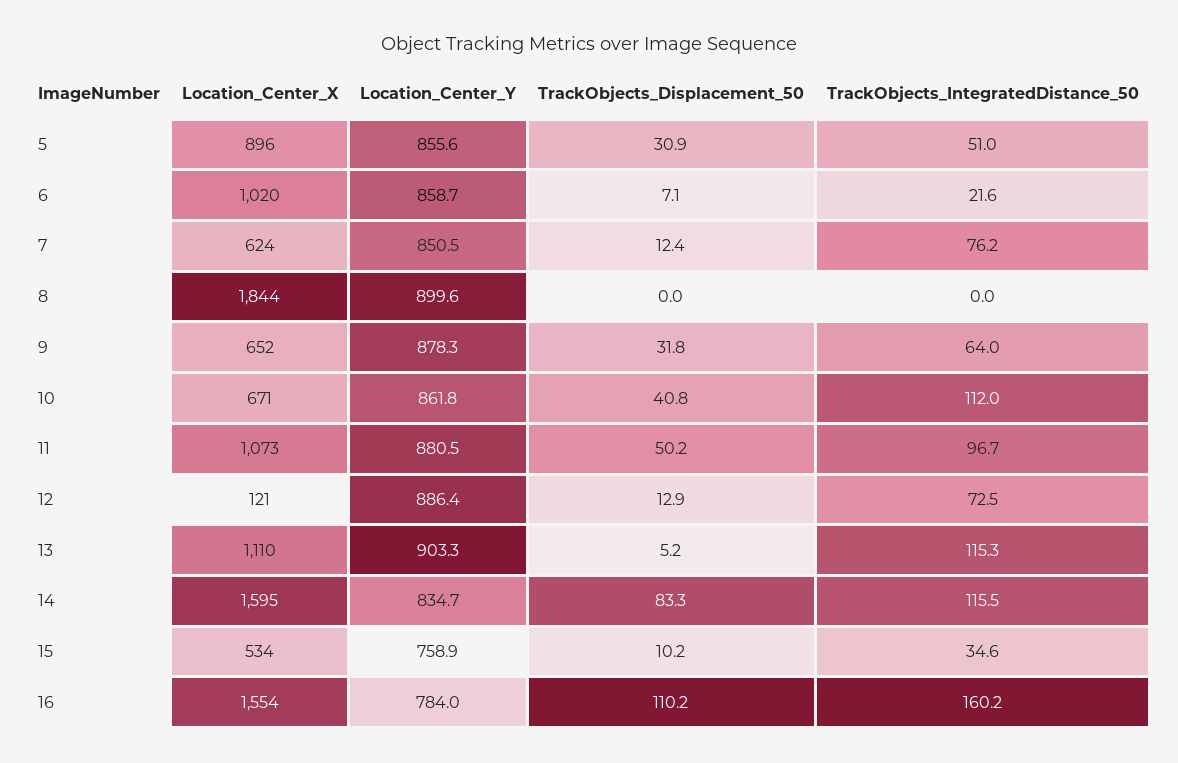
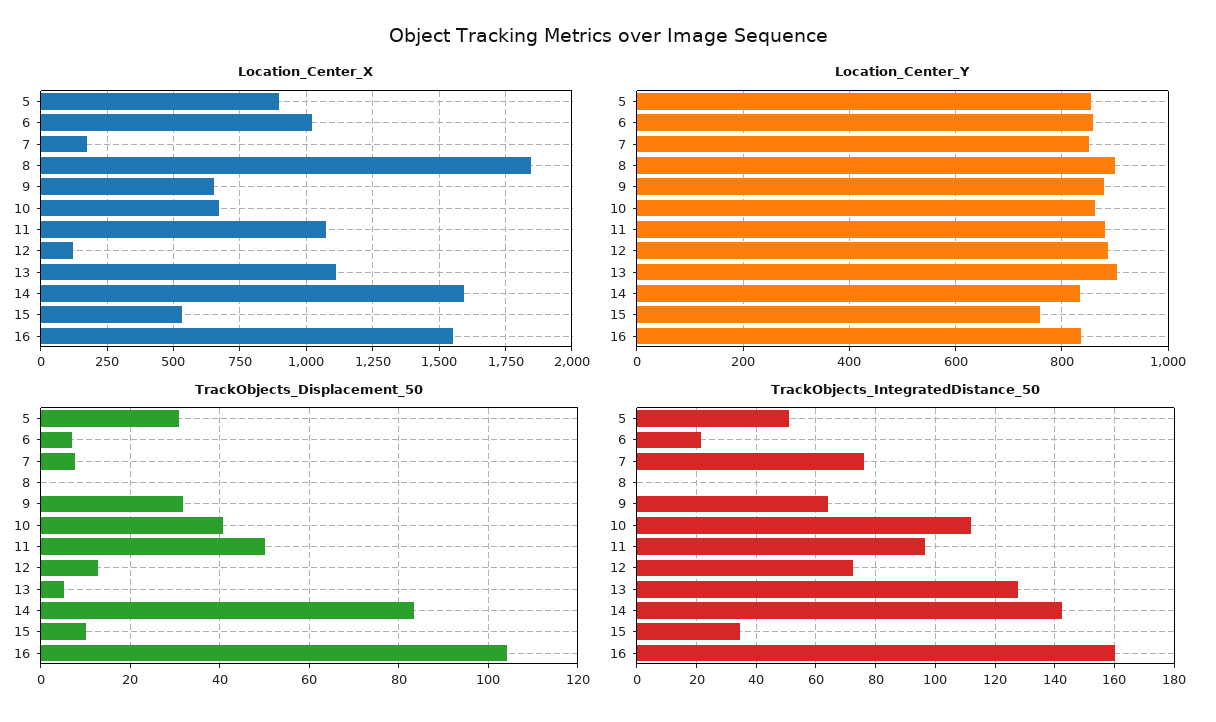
Location_Center_X, 7: 624 -> 175
TrackObjects_Displacement_50, 7: 12.4 -> 8
TrackObjects_IntegratedDistance_50, 13: 115.3 -> 127.5
TrackObjects_IntegratedDistance_50, 14: 115.5 -> 142.5
Location_Center_Y, 16: 784 -> 840
TrackObjects_Displacement_50, 16: 110.2 -> 104

